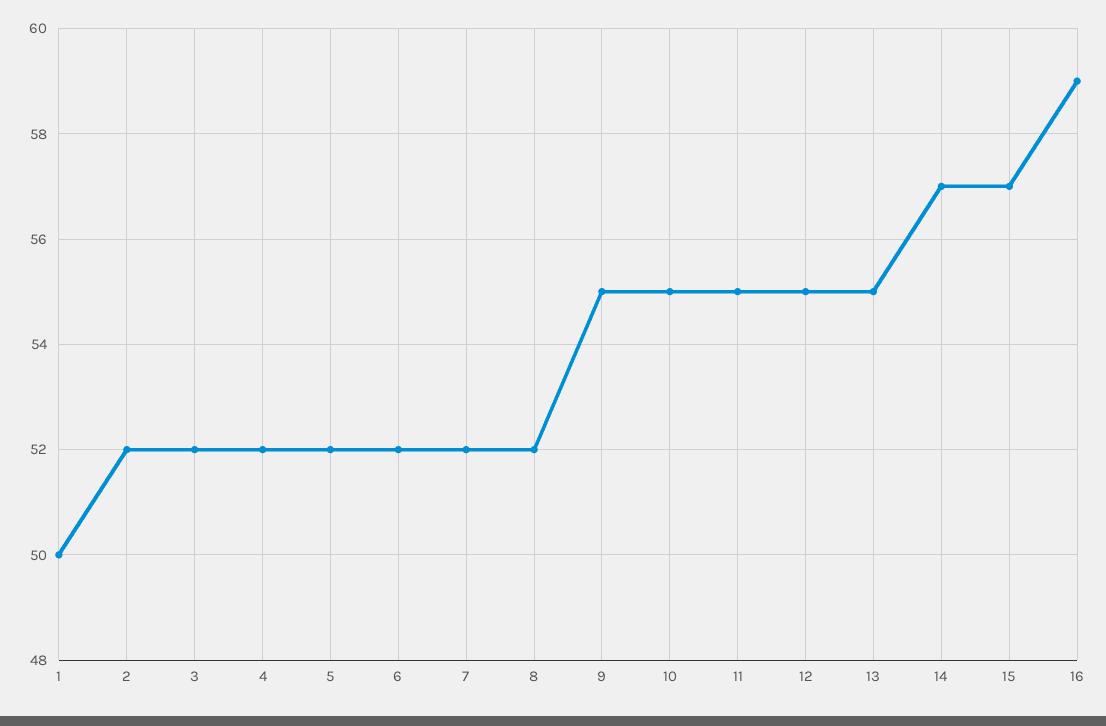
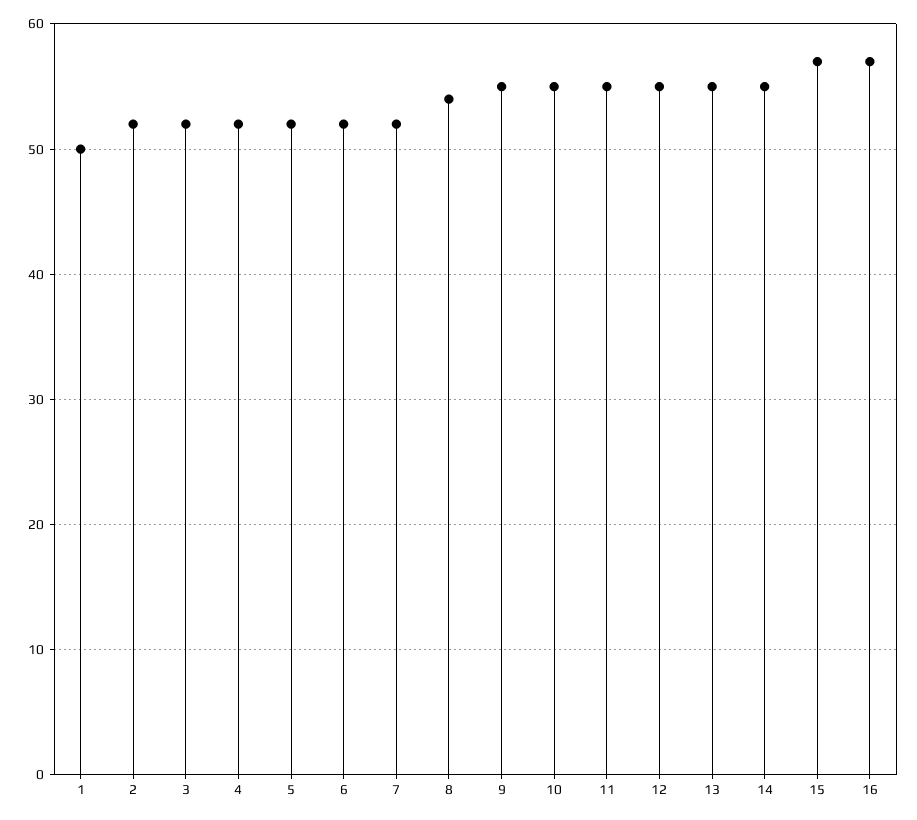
8: 52 -> 54
14: 57 -> 55
16: 59 -> 57

